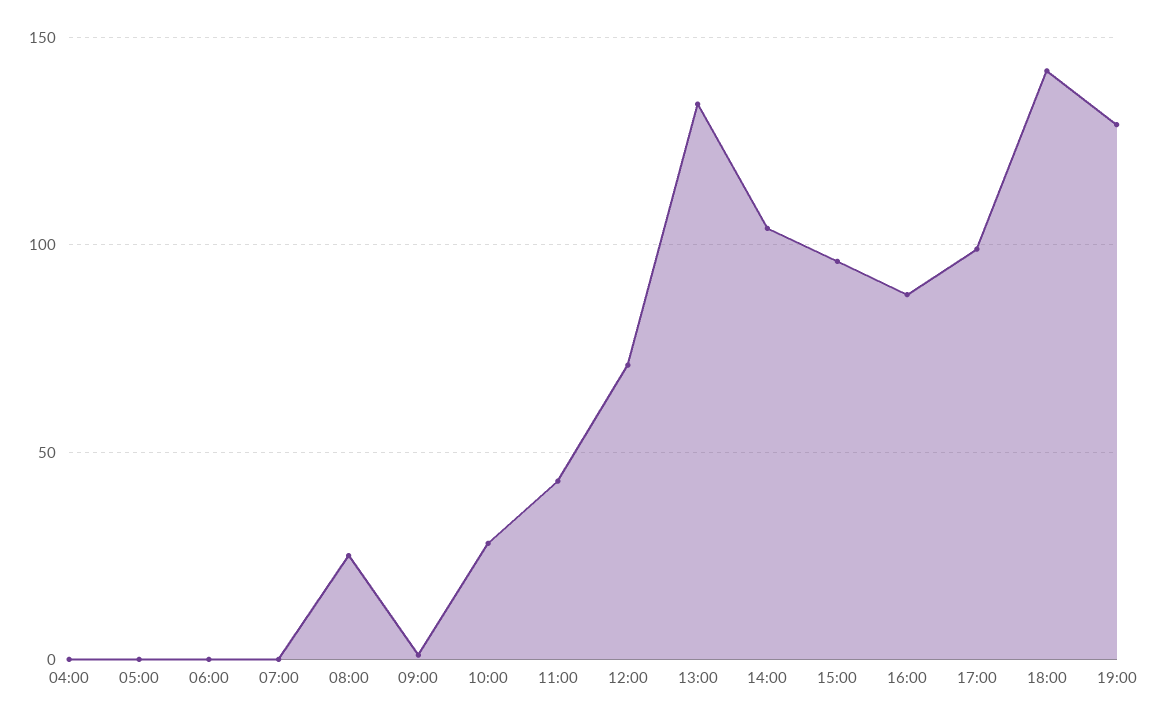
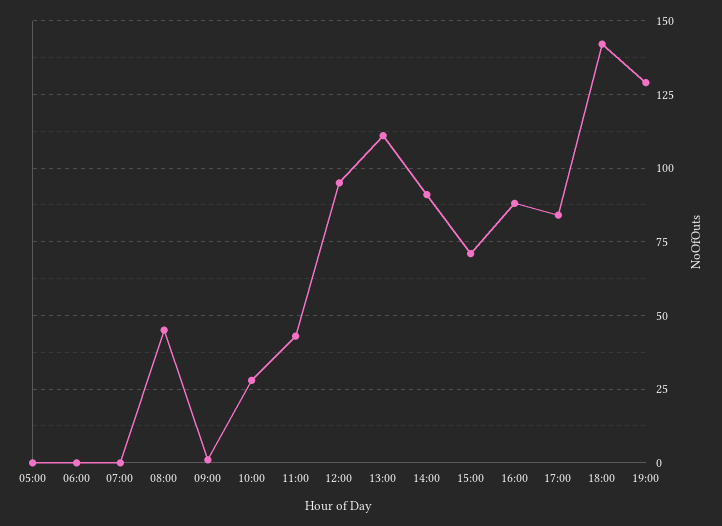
04:00: 0 -> none
08:00: 25 -> 45
12:00: 70 -> 95
13:00: 135 -> 110
14:00: 105 -> 90
15:00: 95 -> 70
17:00: 100 -> 85

